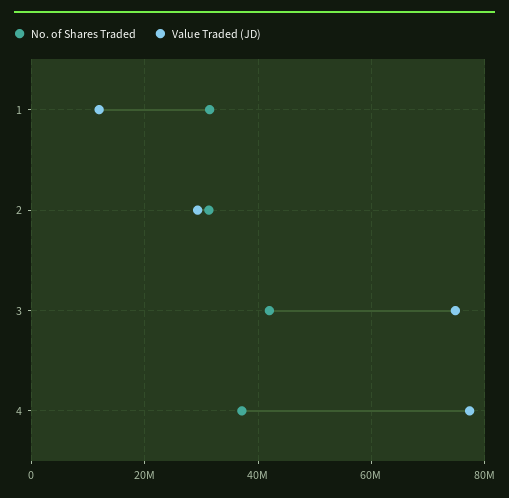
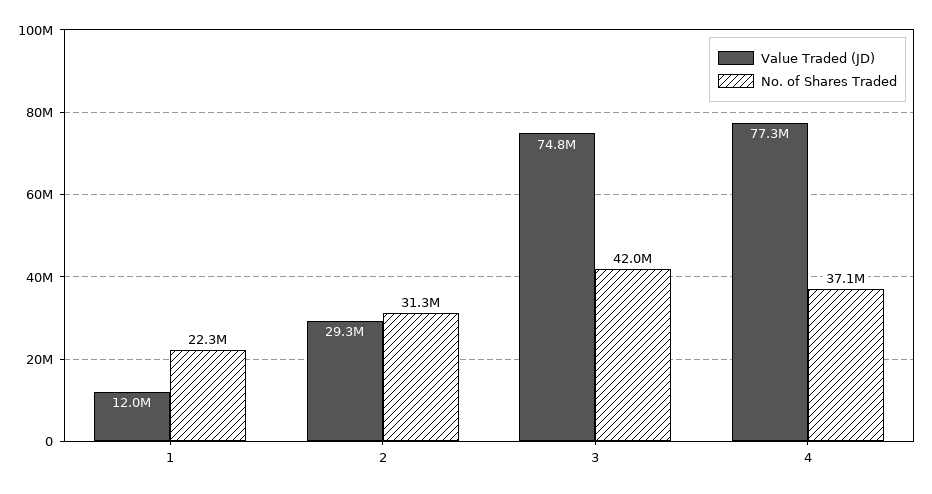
No. of Shares Traded, 1: 32000000 -> 22300000

